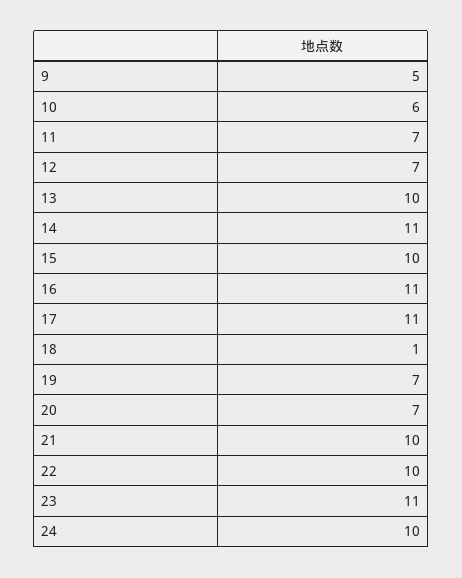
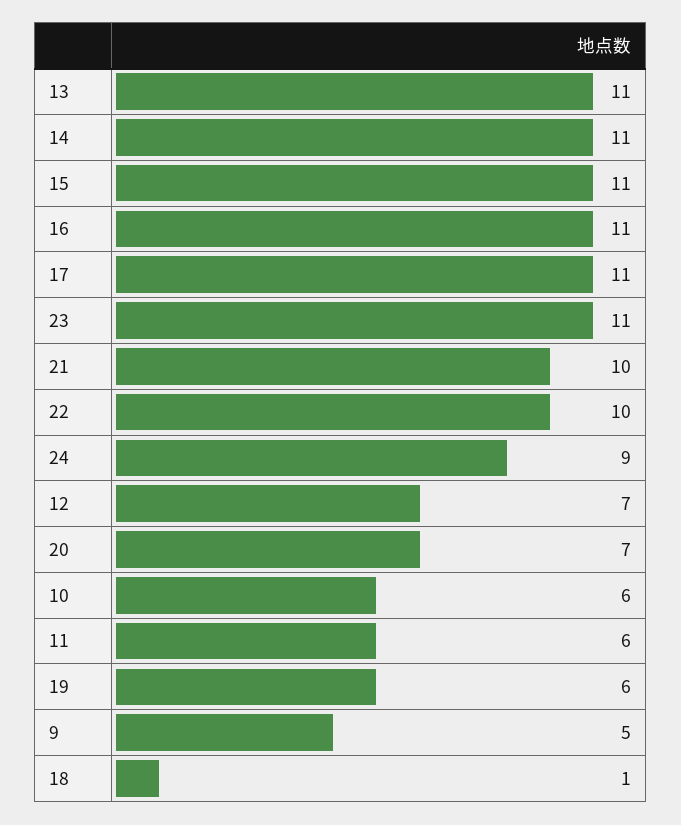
11: 7 -> 6
13: 10 -> 11
15: 10 -> 11
19: 7 -> 6
24: 10 -> 9

